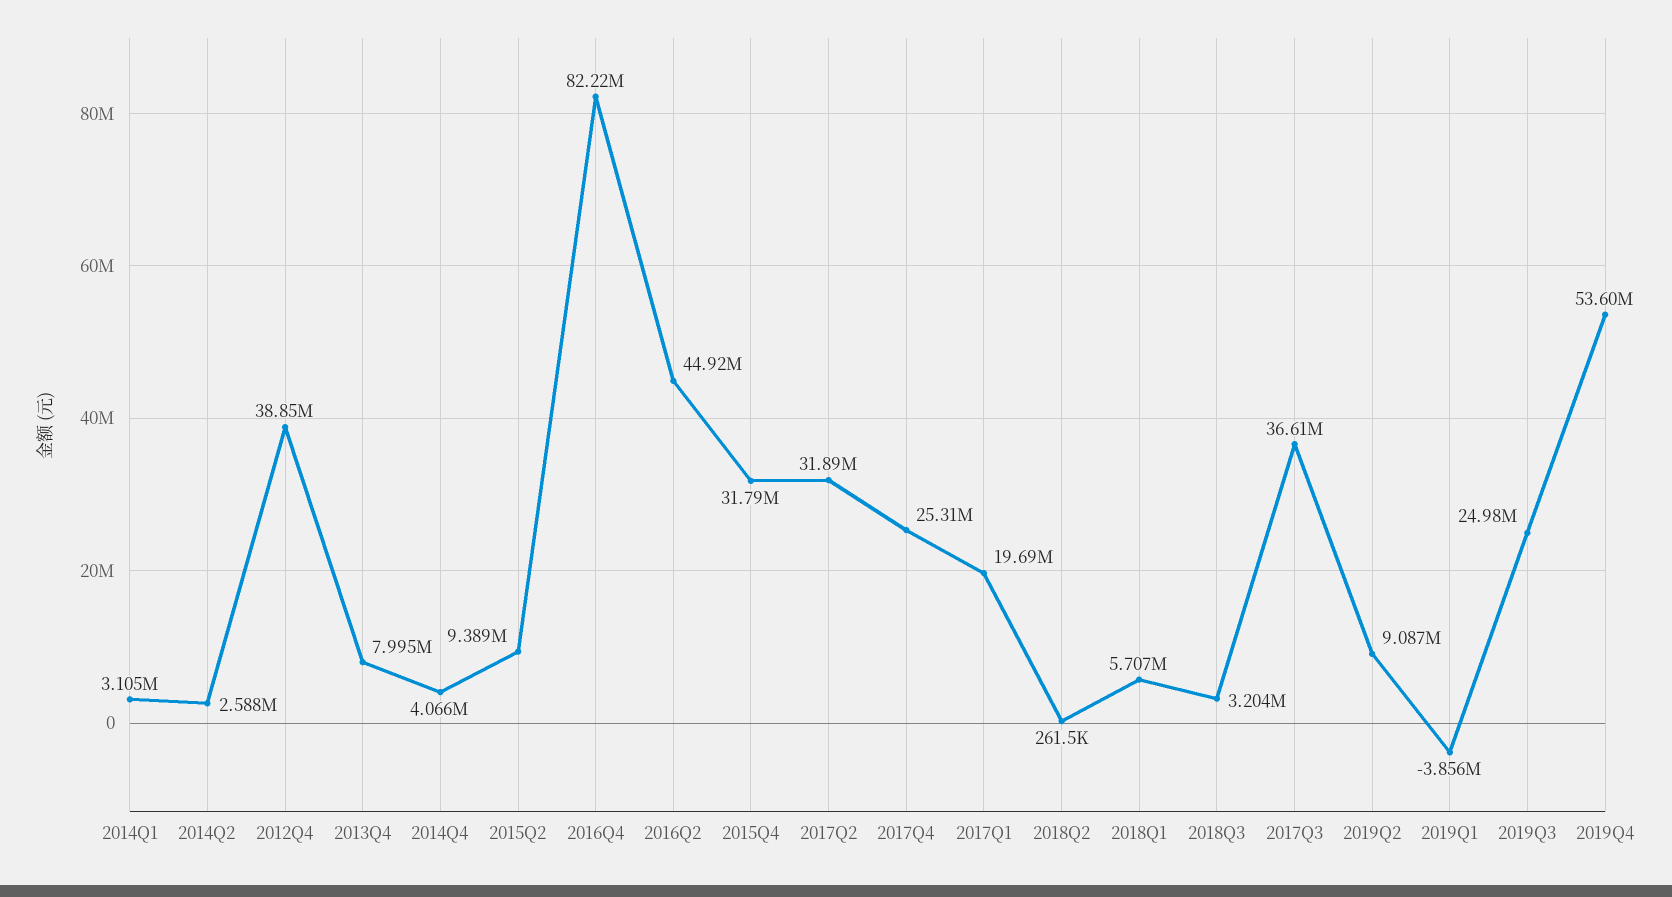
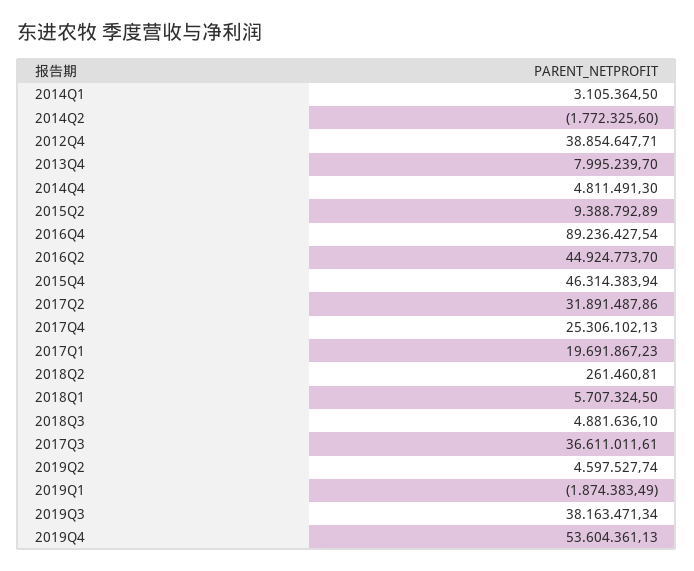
2014Q2: 2588000 -> -1772325.6
2014Q4: 4066000 -> 4811491.3
2016Q4: 82220000 -> 89236427.54
2015Q4: 31790000 -> 46314383.94
2018Q3: 3204000 -> 4881636.1
2019Q2: 9087000 -> 4597527.74
2019Q1: -3856000 -> -1874383.49
2019Q3: 24980000 -> 38163471.34

